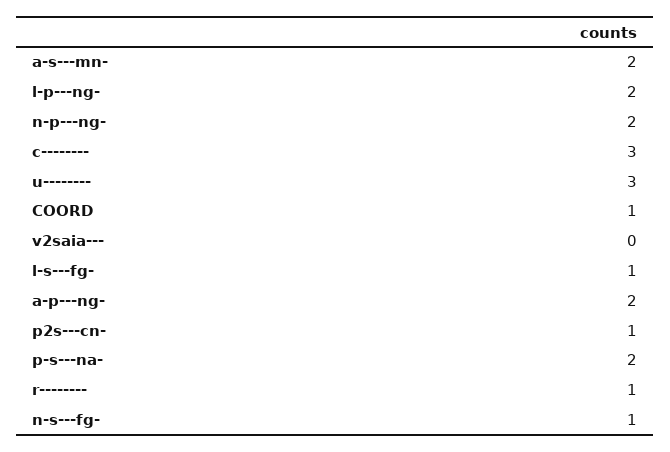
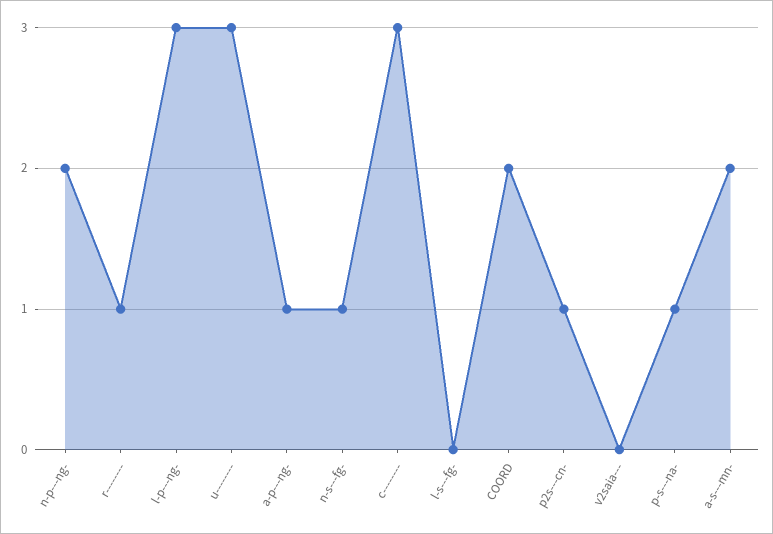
l-p---ng-: 2 -> 3
COORD: 1 -> 2
l-s---fg-: 1 -> 0
a-p---ng-: 2 -> 1
p-s---na-: 2 -> 1

